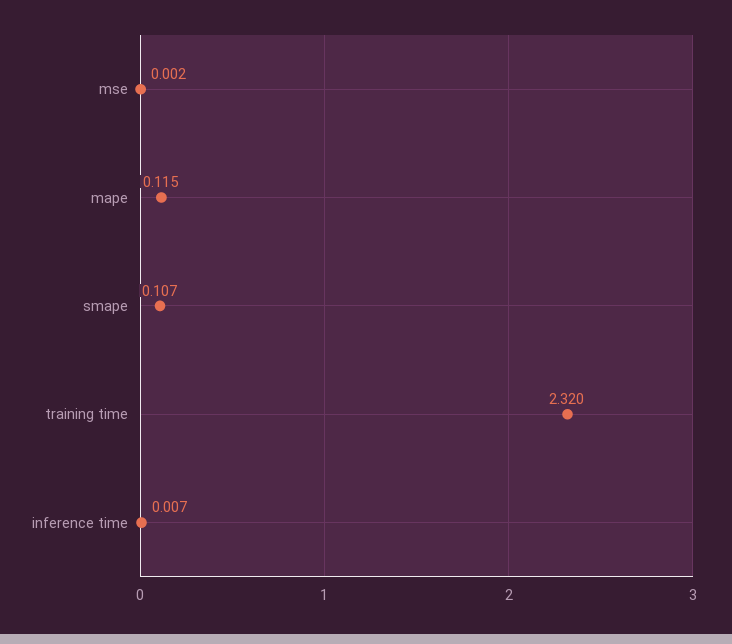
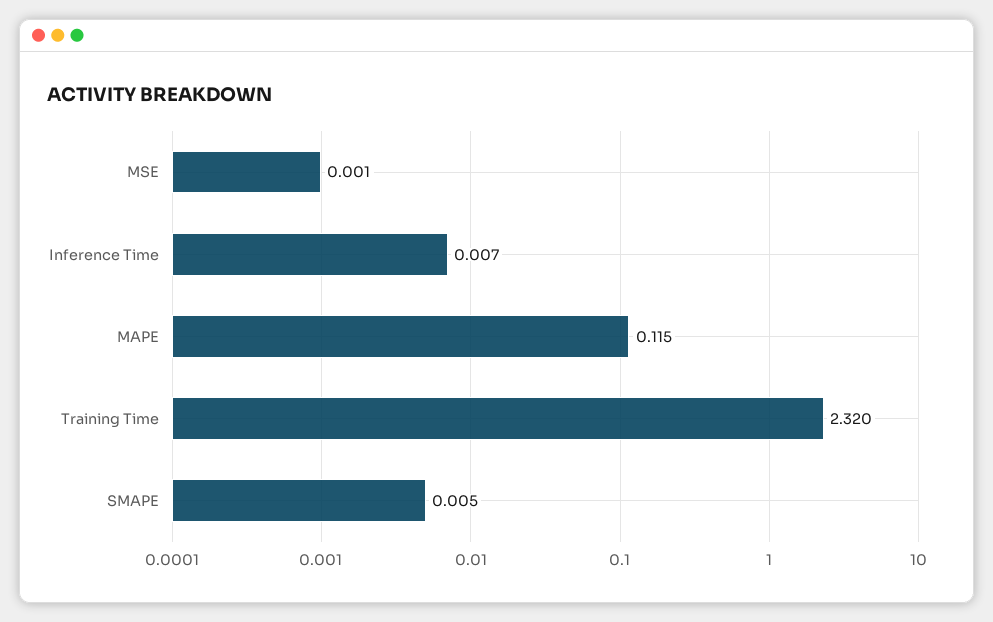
mse: 0.002 -> 0.001
smape: 0.107 -> 0.005

